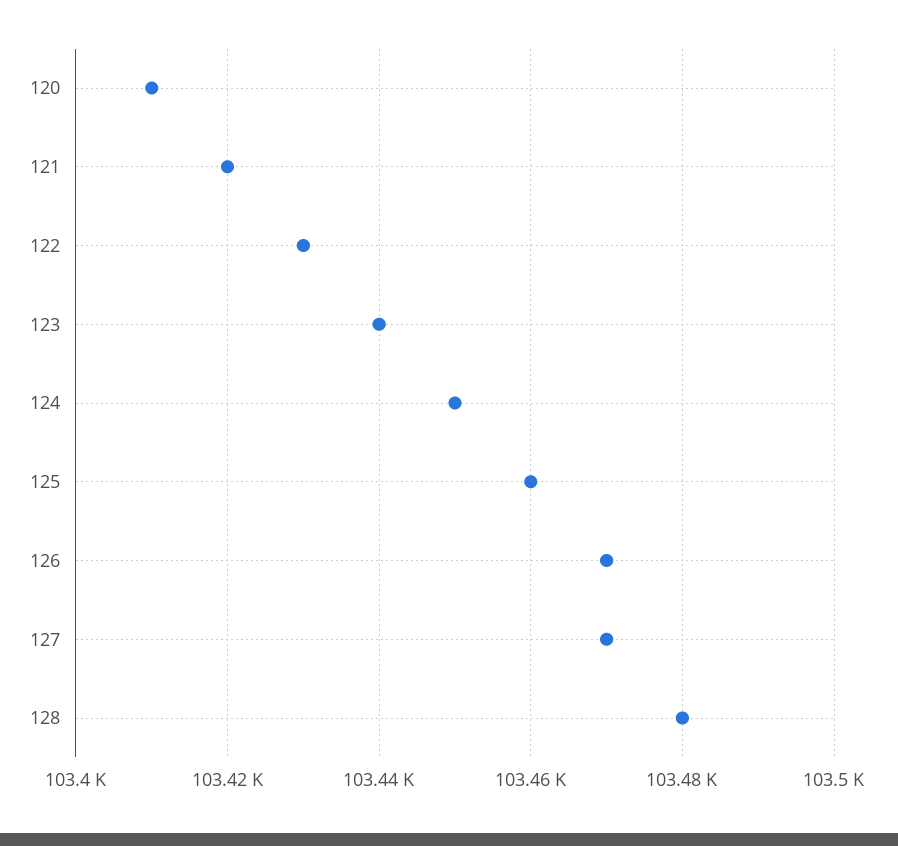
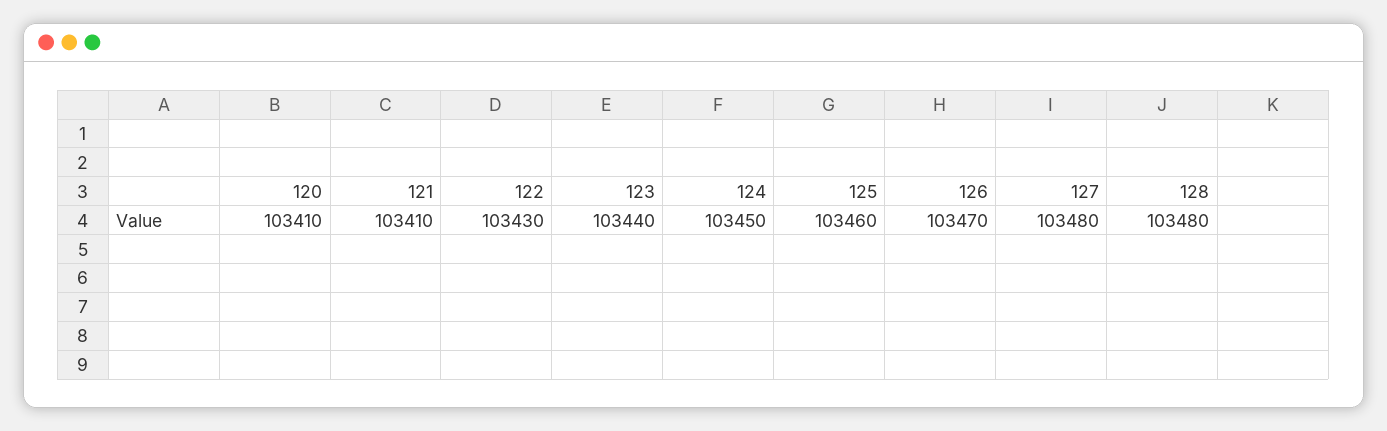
121: 103420 -> 103410
127: 103470 -> 103480

